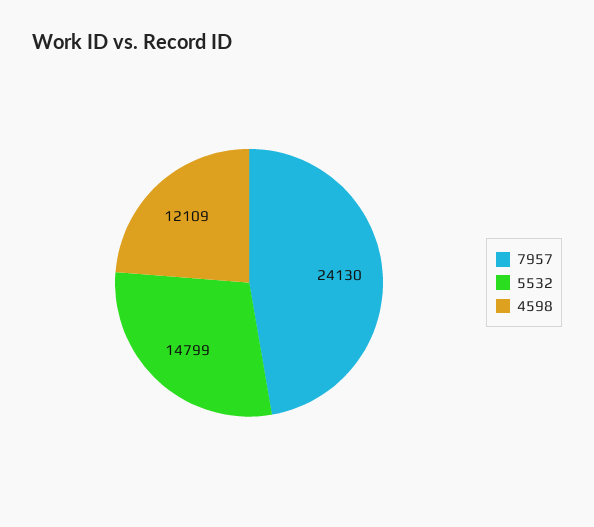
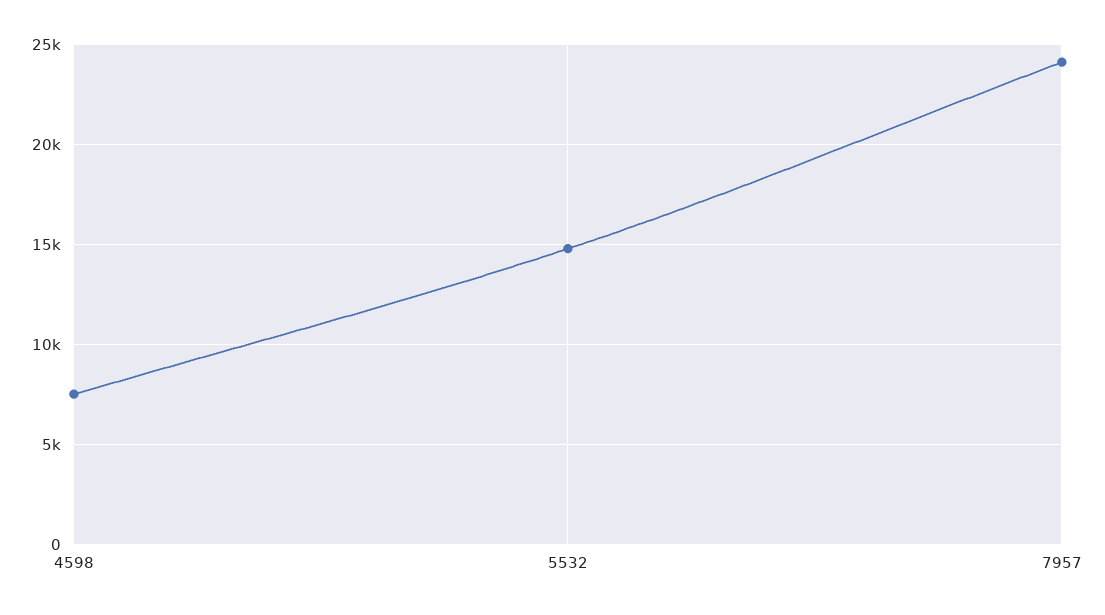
4598: 12109 -> 7500

